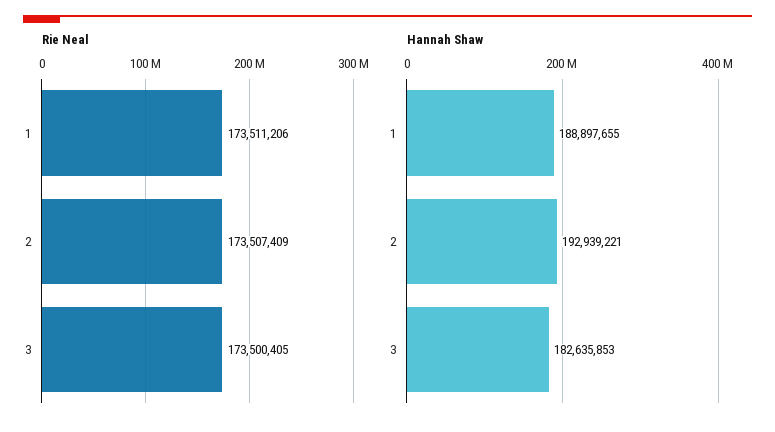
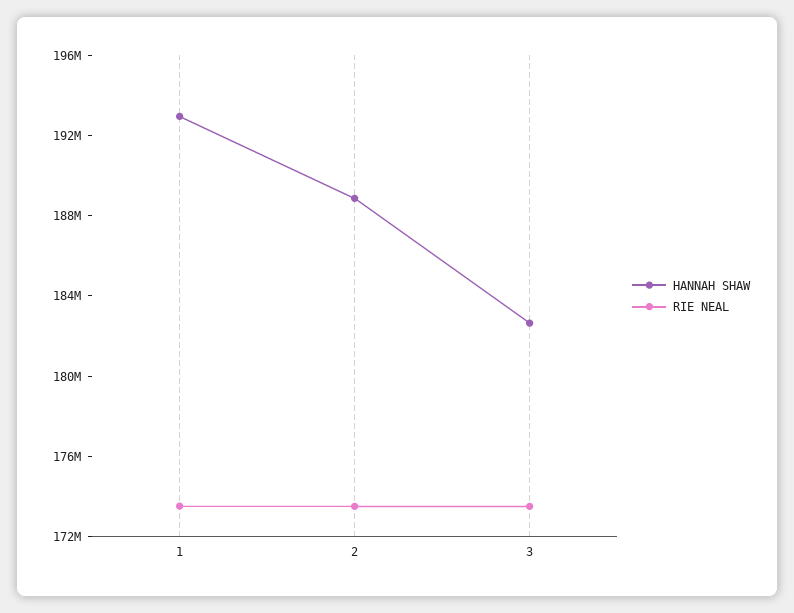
Hannah Shaw, 1: 188897655 -> 193000000
Hannah Shaw, 2: 192939221 -> 189000000

